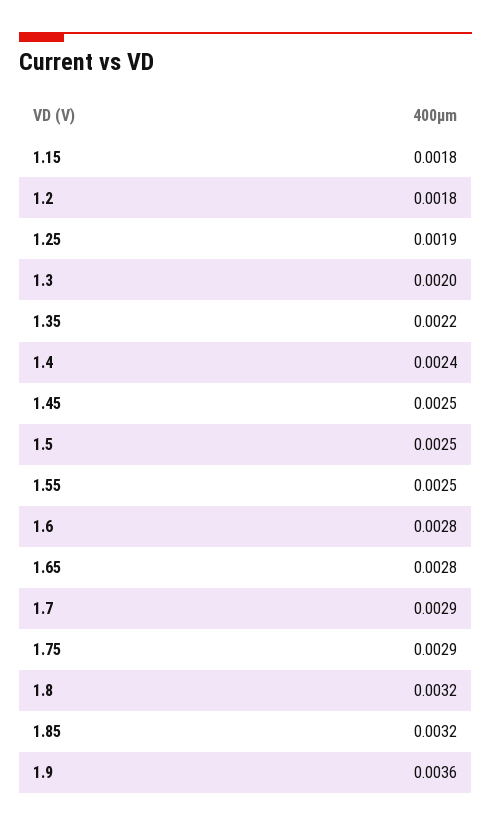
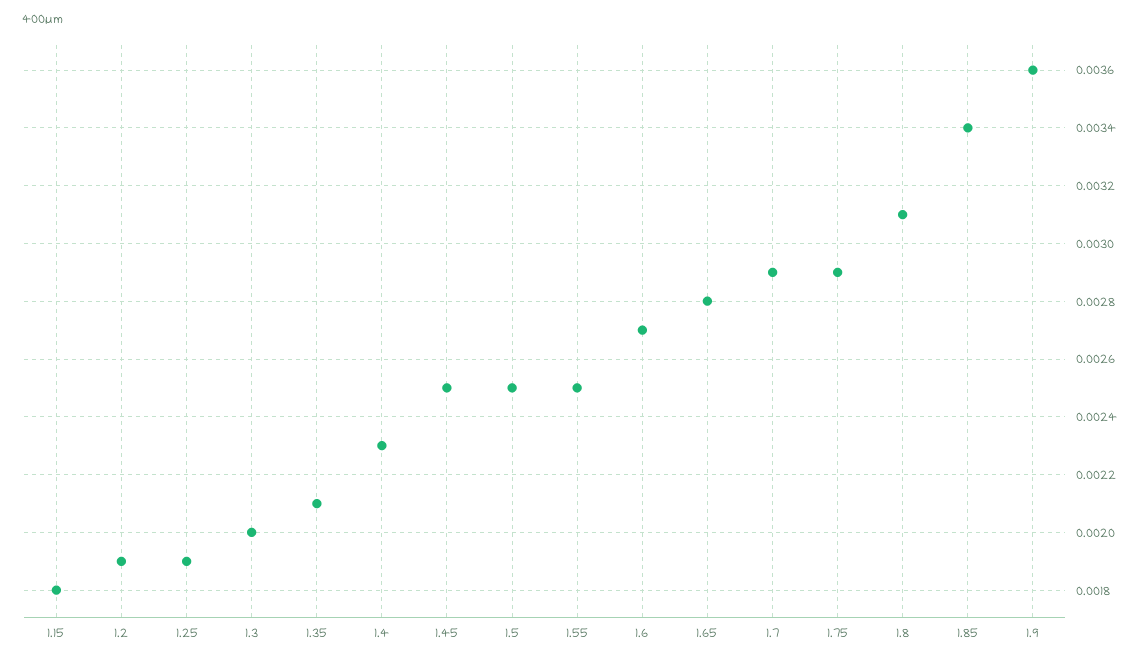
1.2: 0.0018 -> 0.0019
1.35: 0.0022 -> 0.0021
1.4: 0.0024 -> 0.0023
1.6: 0.0028 -> 0.0027
1.8: 0.0032 -> 0.0031
1.85: 0.0032 -> 0.0034

